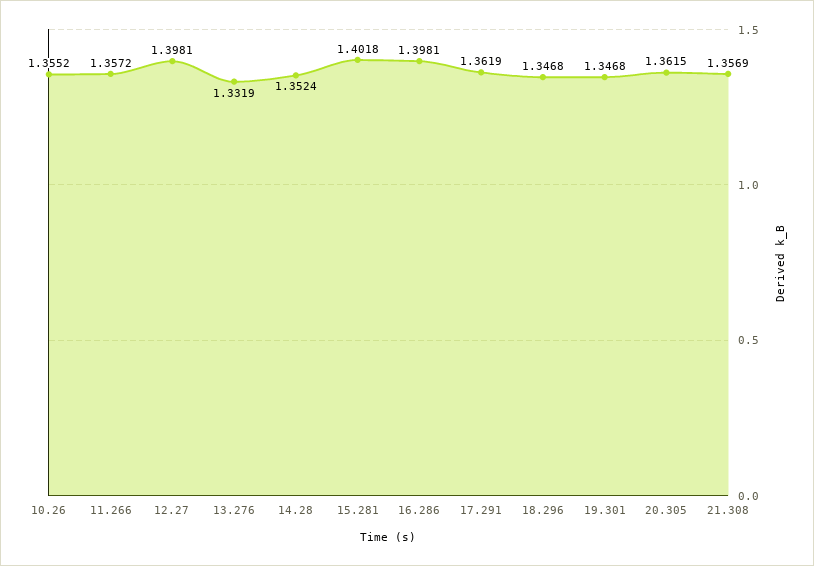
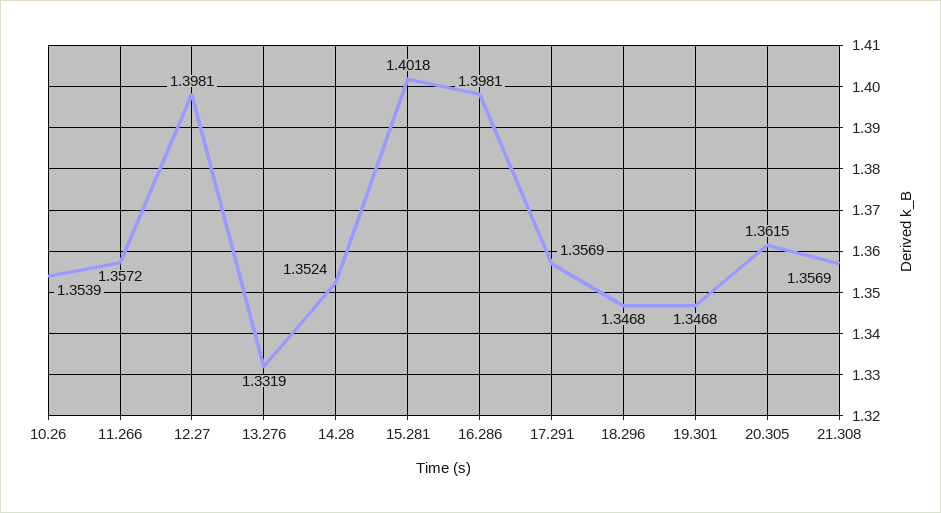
10.26: 1.3552 -> 1.3539
17.291: 1.3619 -> 1.3569

